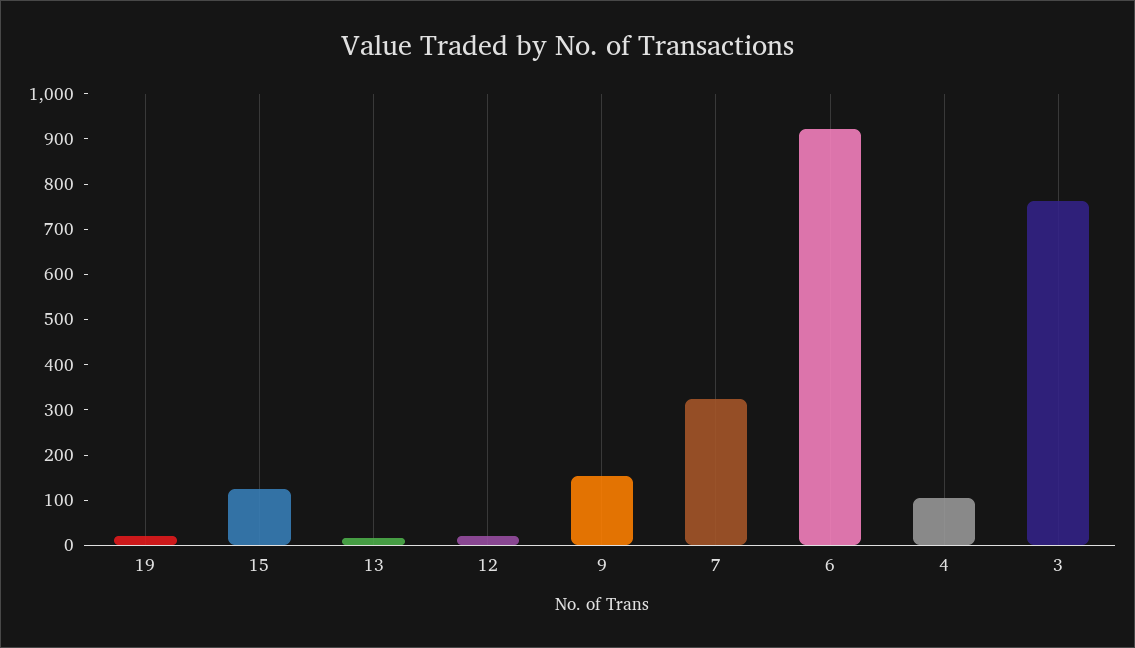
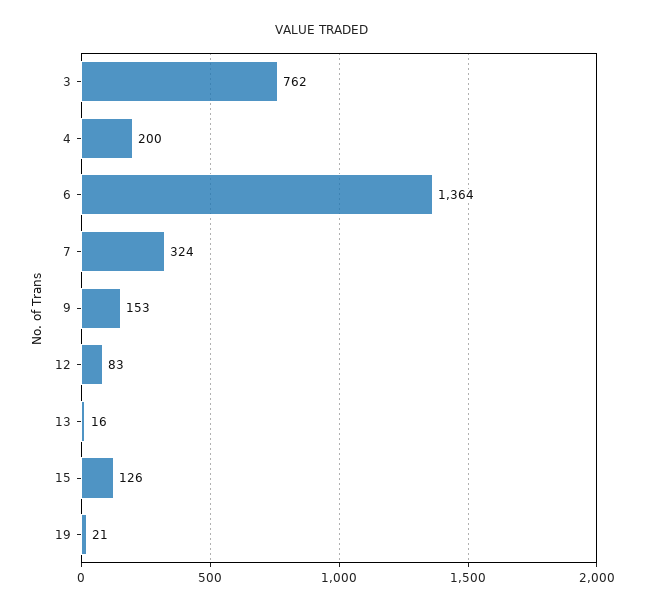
12: 20 -> 83
6: 920 -> 1364
4: 100 -> 200

